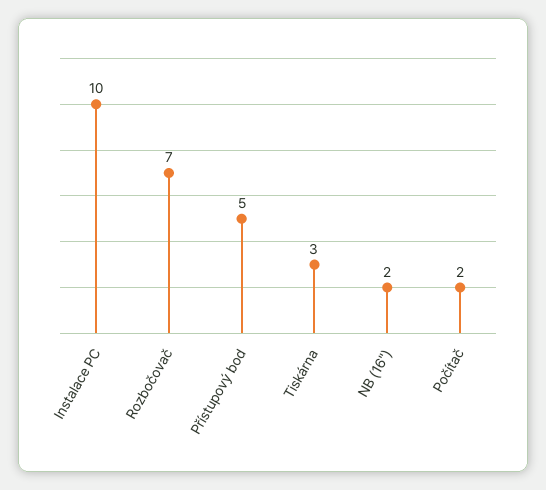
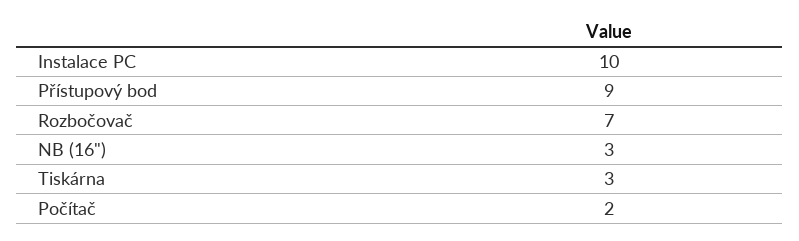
Přístupový bod: 5 -> 9
NB (16"): 2 -> 3

